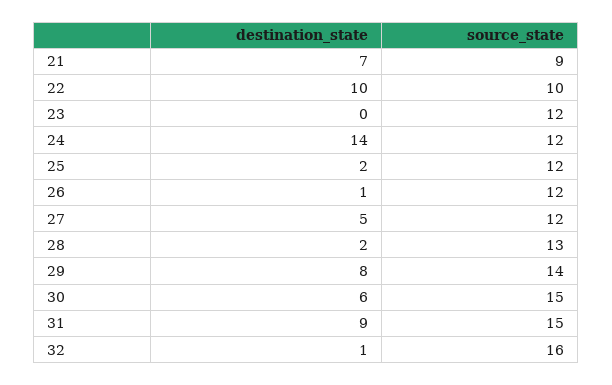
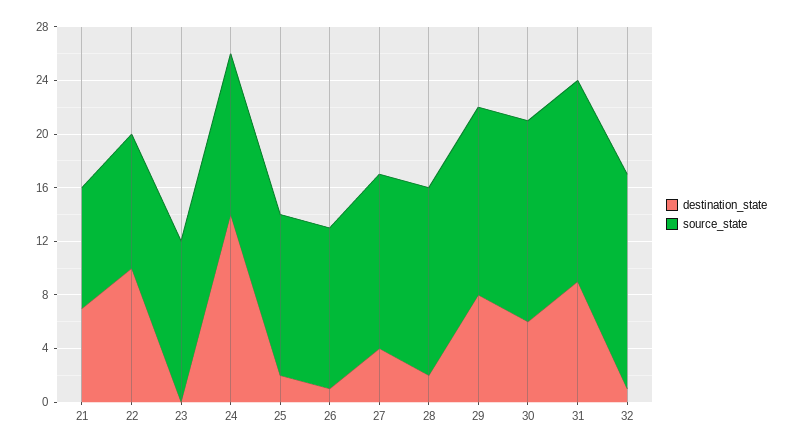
destination_state, 27: 5 -> 4
source_state, 27: 12 -> 13
source_state, 28: 13 -> 14

